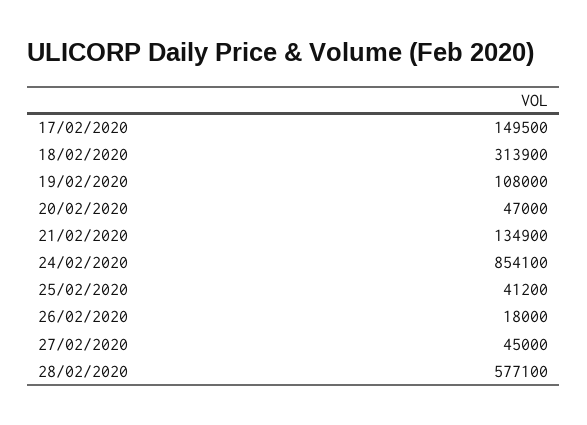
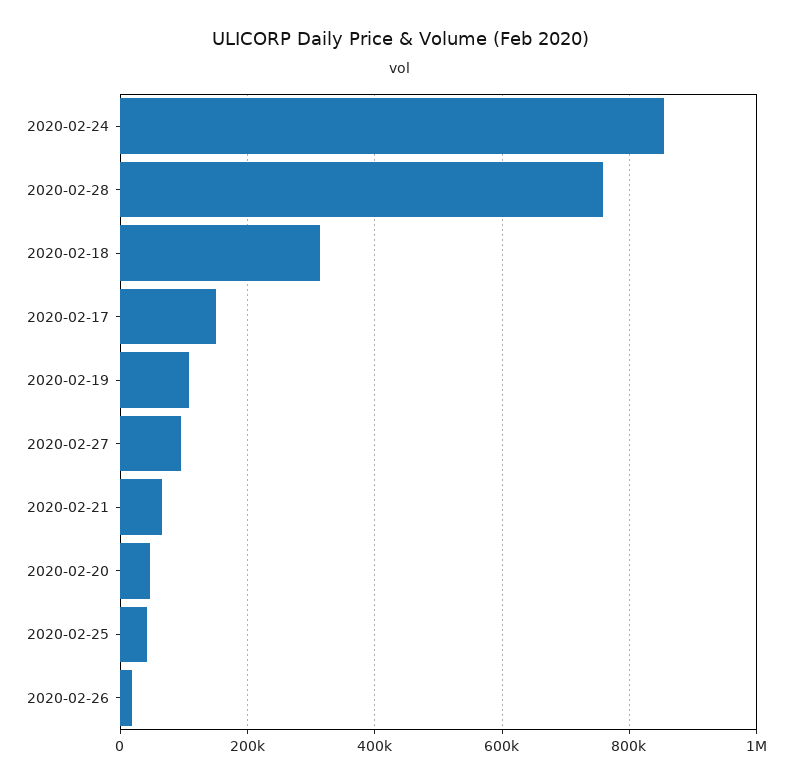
21/02/2020: 134900 -> 60000
27/02/2020: 45000 -> 100000
28/02/2020: 577100 -> 760000

